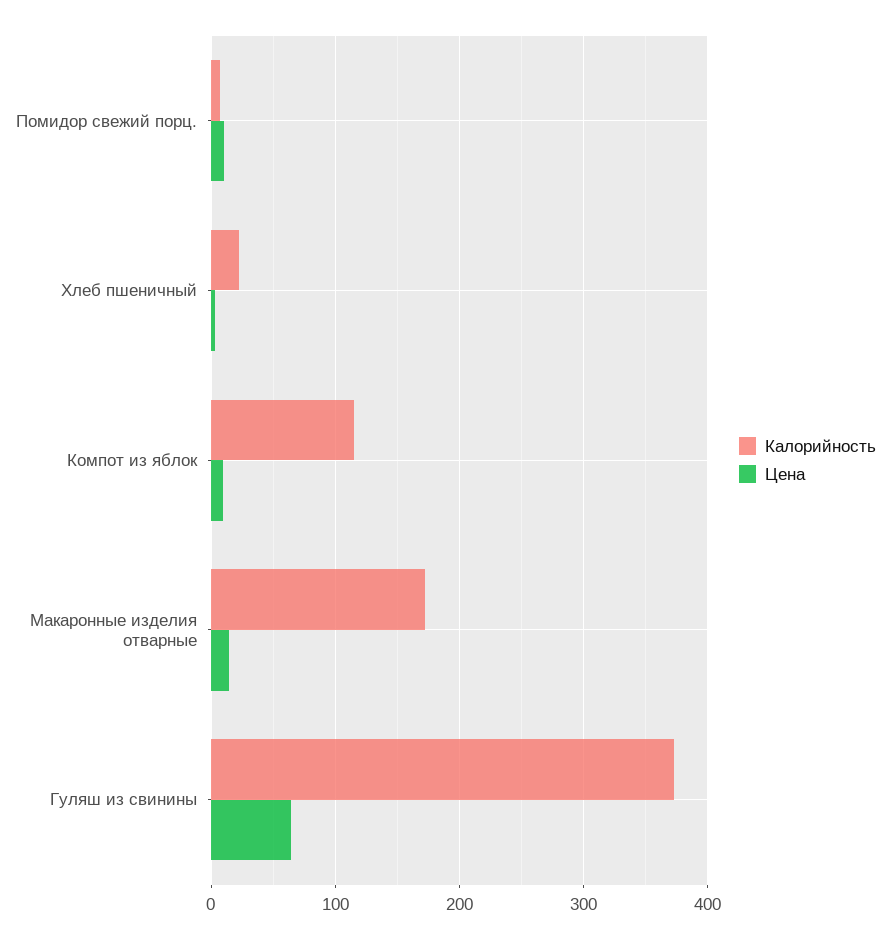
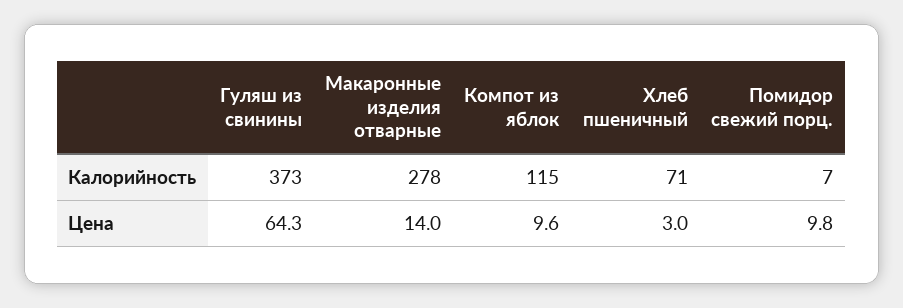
Калорийность, Хлеб пшеничный: 20 -> 71
Калорийность, Макаронные изделия отварные: 170 -> 278

